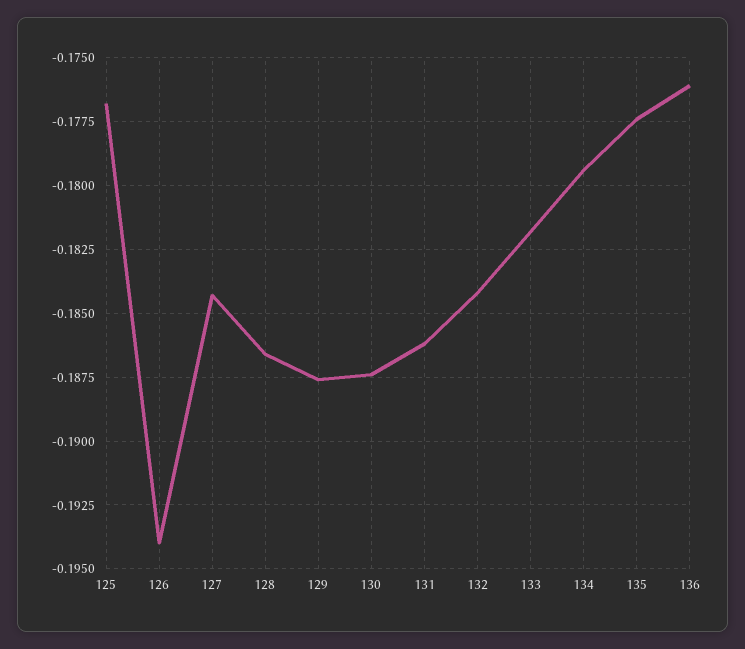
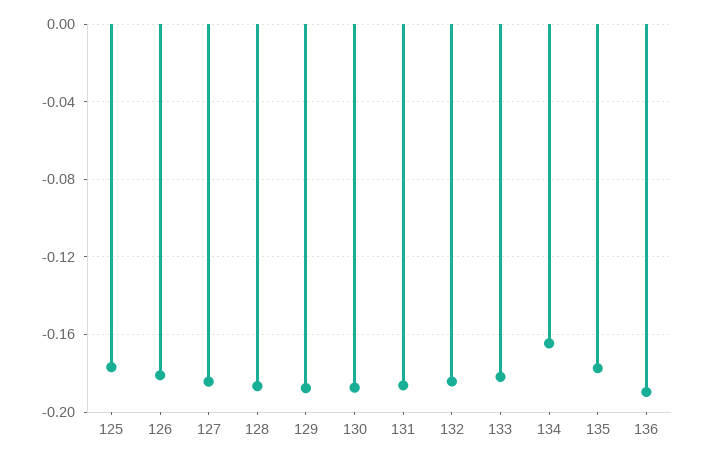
126: -0.194 -> -0.18
134: -0.1795 -> -0.165
136: -0.176 -> -0.19

